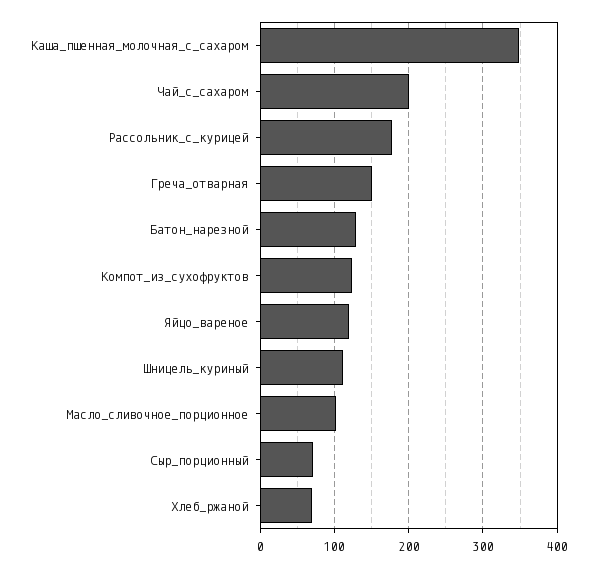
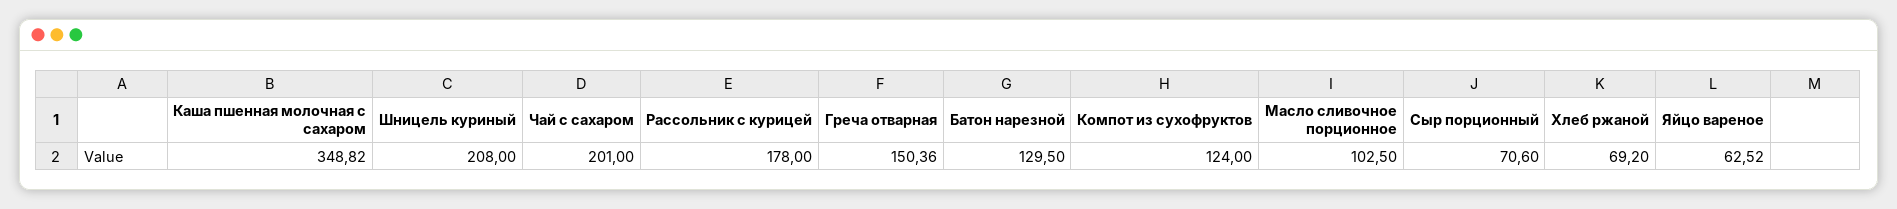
Яйцо_вареное: 120 -> 62.52
Шницель_куриный: 110 -> 208

